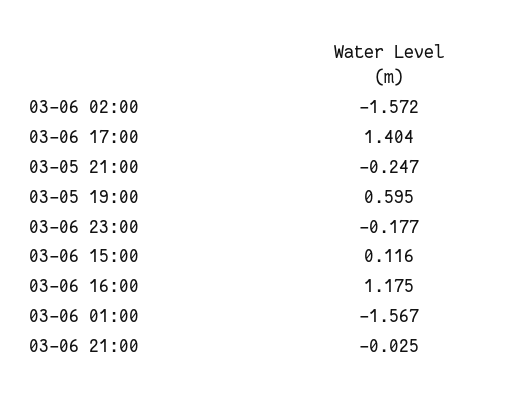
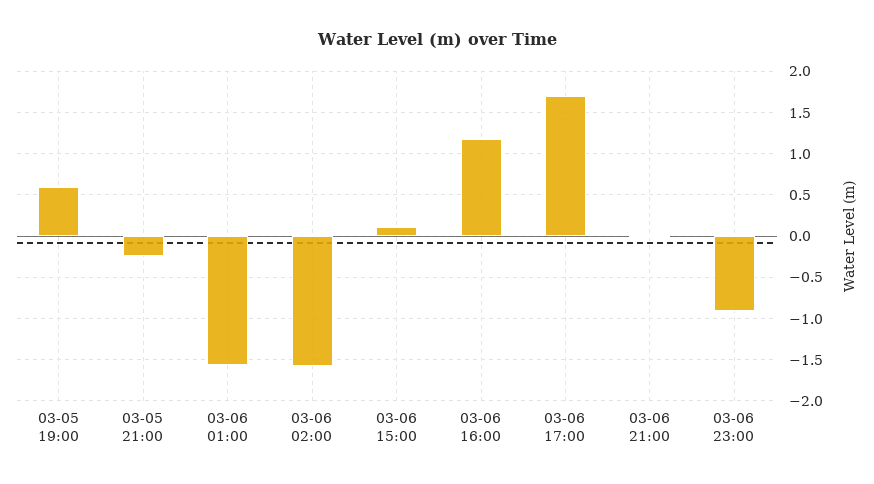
03-06 17:00: 1.404 -> 1.7
03-06 23:00: -0.177 -> -0.9

